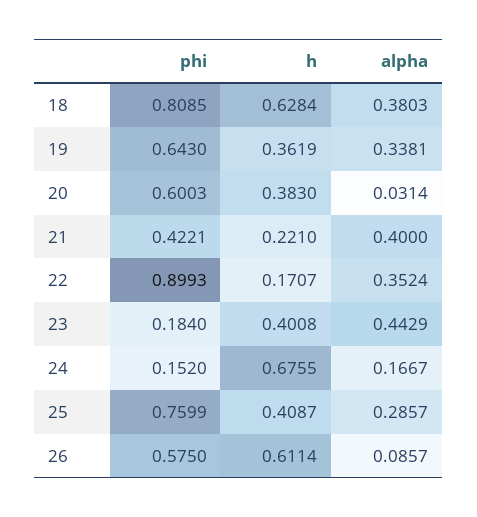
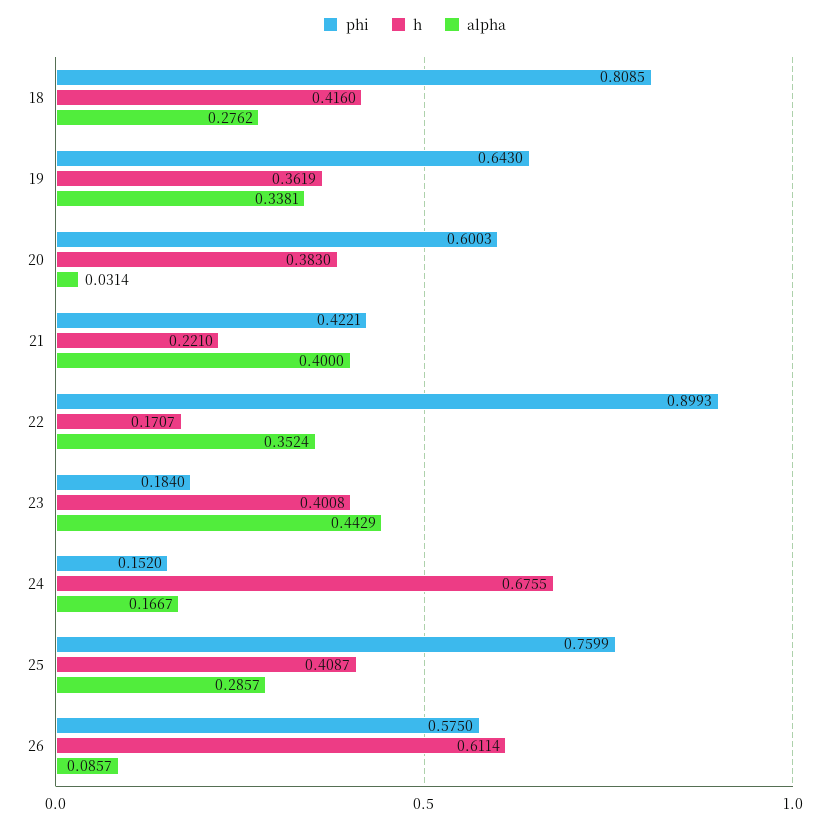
h, 18: 0.6284 -> 0.416
alpha, 18: 0.3803 -> 0.2762

